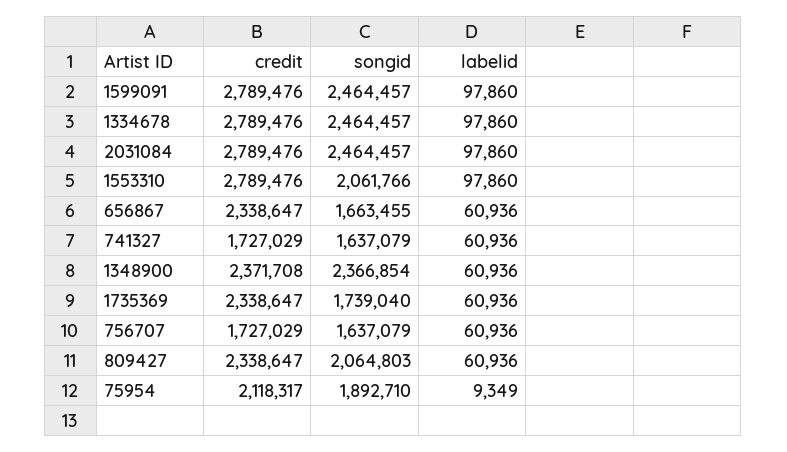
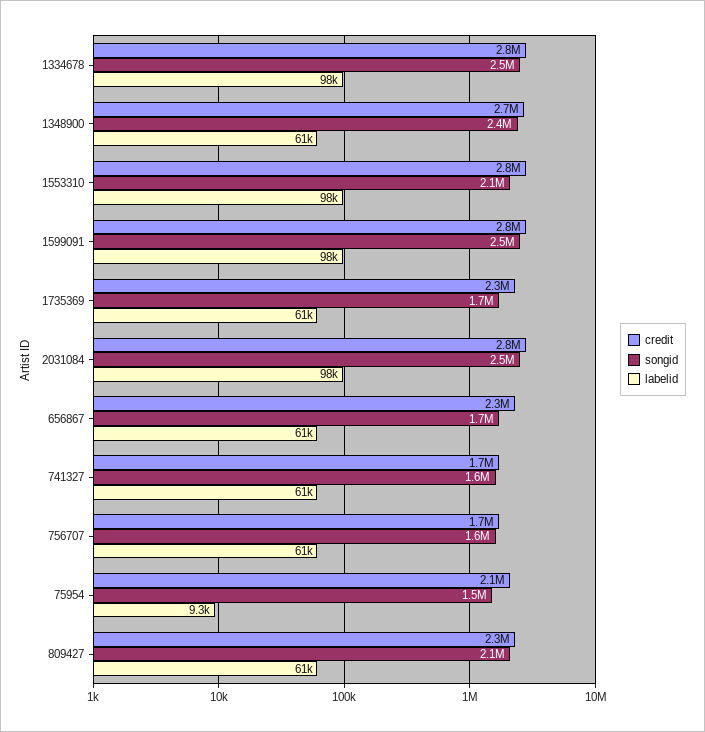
credit, 1348900: 2371708 -> 2700000
songid, 75954: 1892710 -> 1500000

